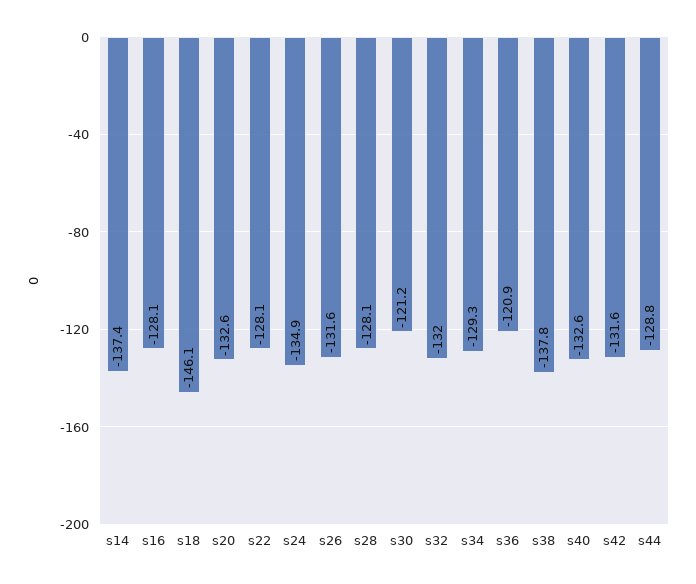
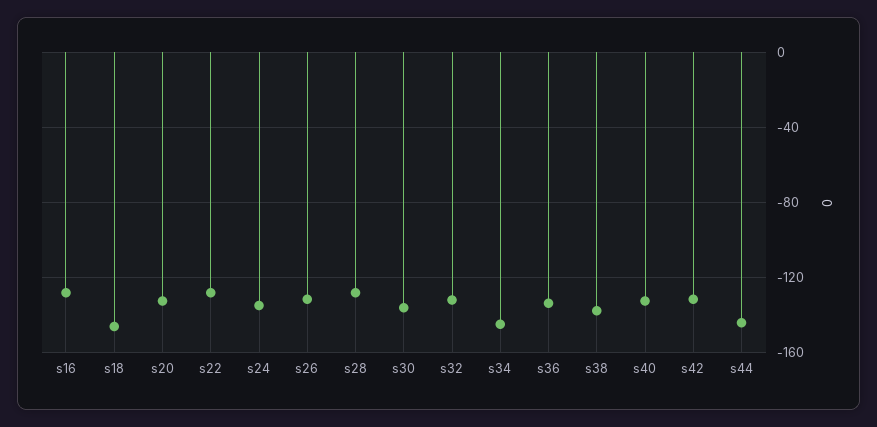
s14: -137.4 -> none
s30: -121.2 -> -135
s34: -129.3 -> -145
s36: -120.9 -> -135
s44: -128.8 -> -145

